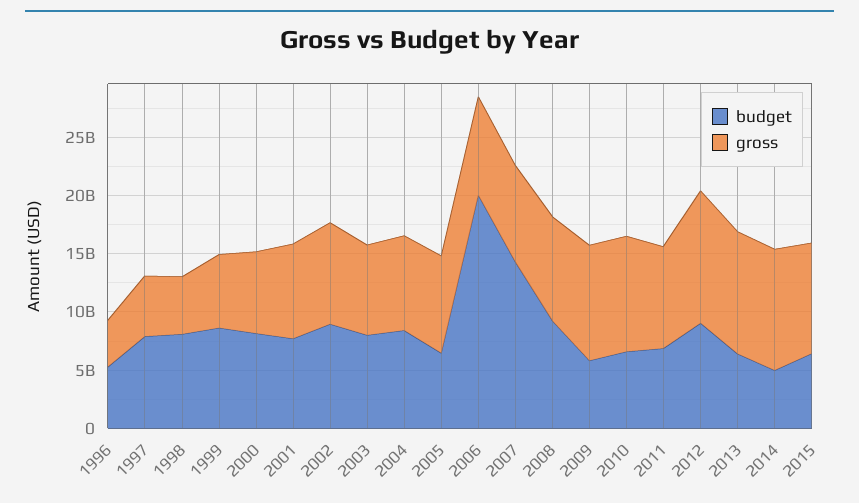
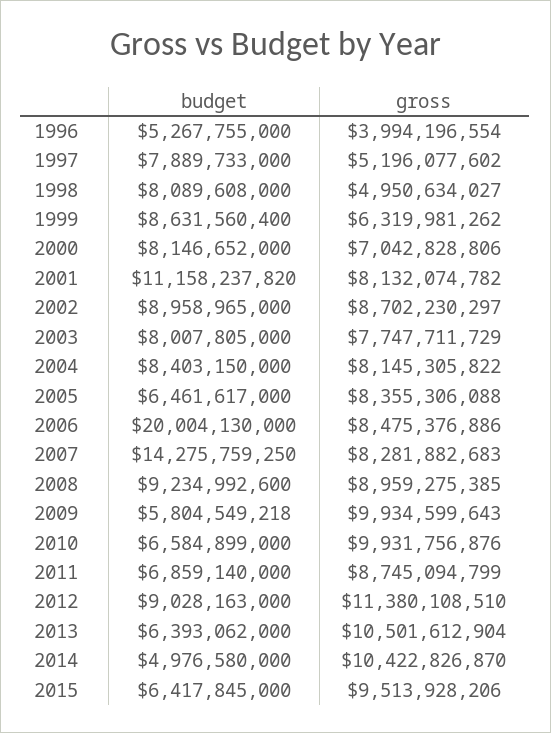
budget, 2001: 8000000000 -> 11158237820

